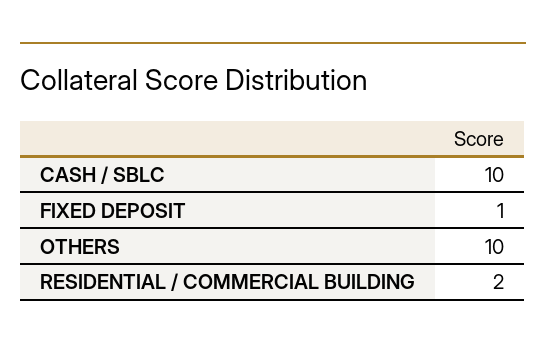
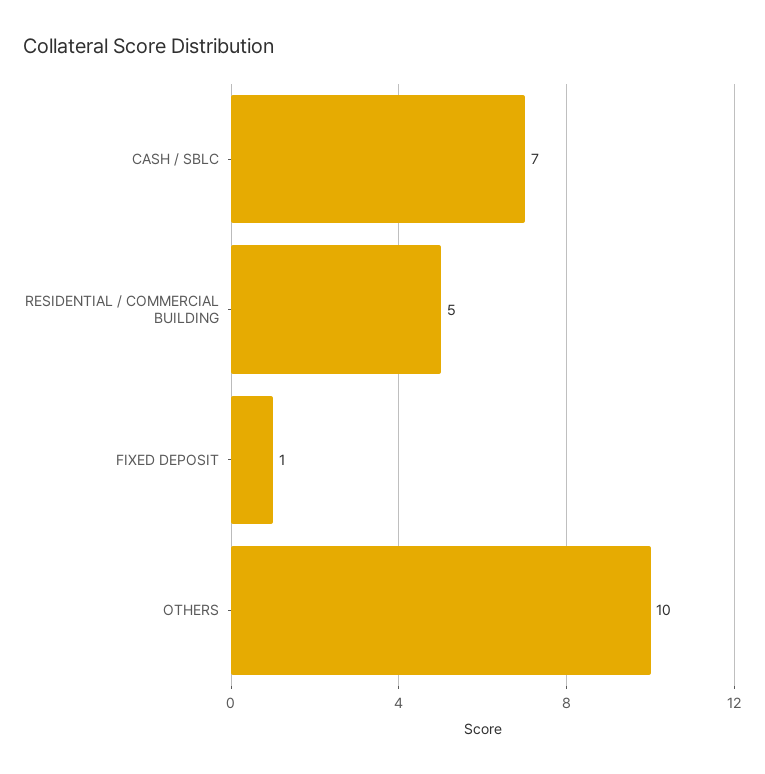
CASH / SBLC: 10 -> 7
RESIDENTIAL / COMMERCIAL BUILDING: 2 -> 5

